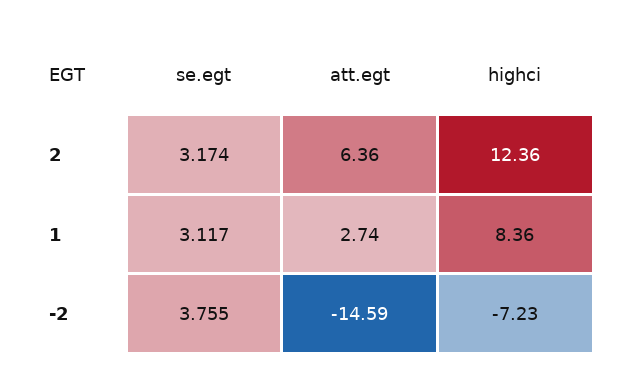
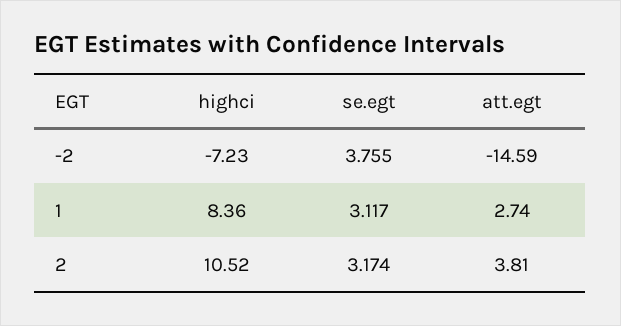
att.egt, 2: 6.36 -> 3.81
highci, 2: 12.36 -> 10.52

